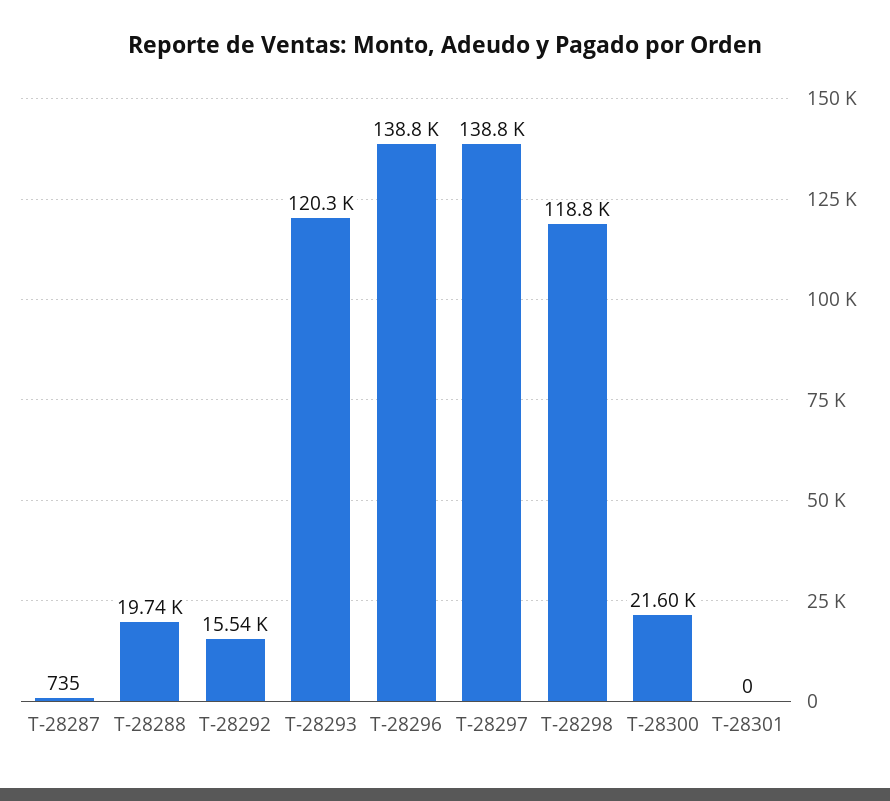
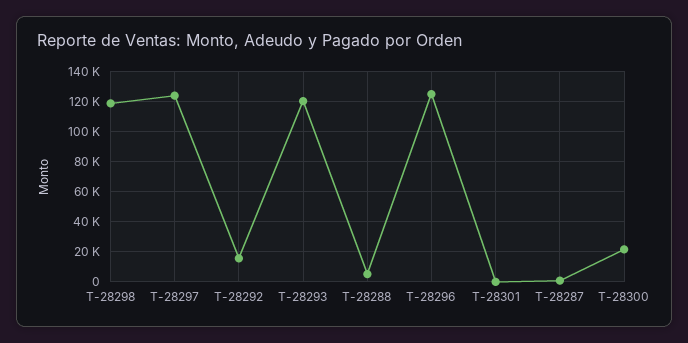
T-28288: 19740 -> 5000
T-28296: 138800 -> 125000
T-28297: 138800 -> 125000

